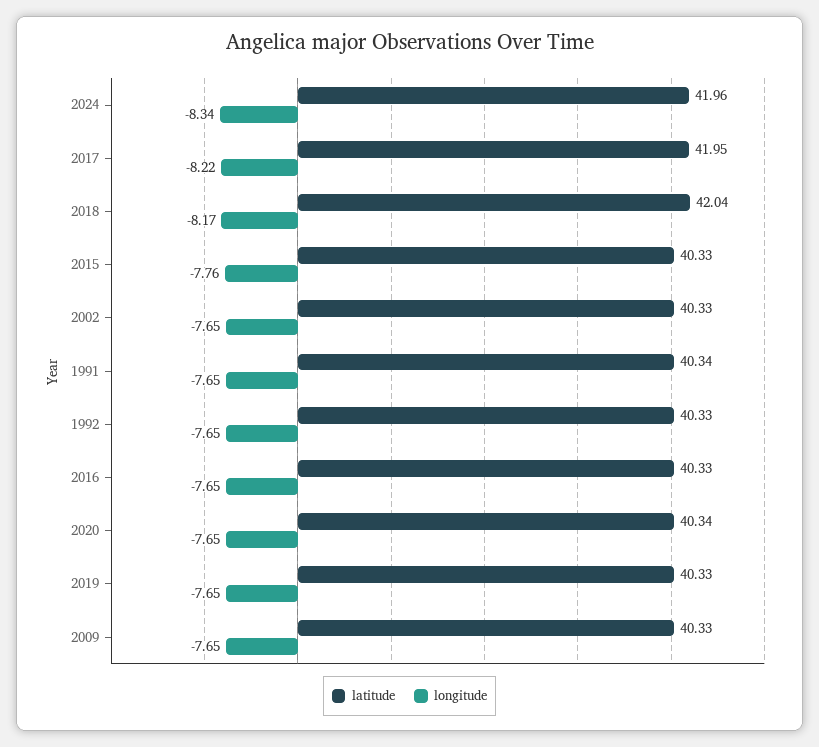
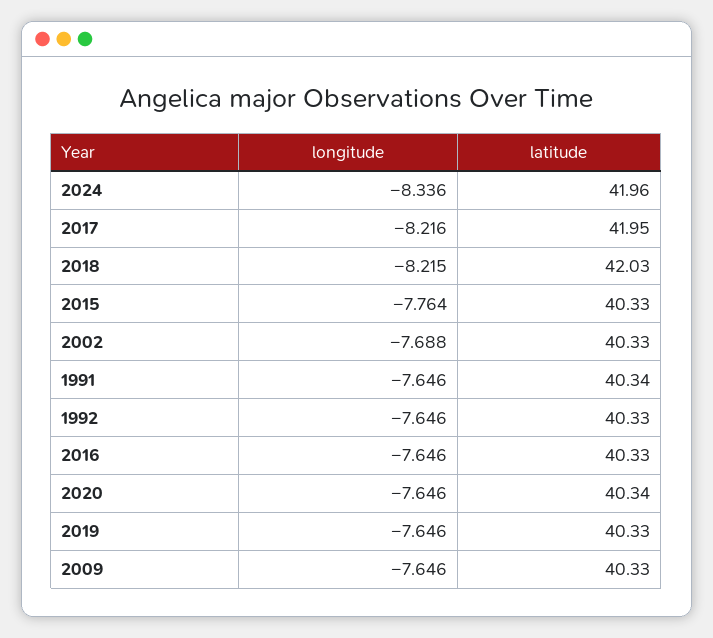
latitude, 2018: 42.04 -> 42.03
longitude, 2018: -8.17 -> -8.215
longitude, 2002: -7.65 -> -7.688

